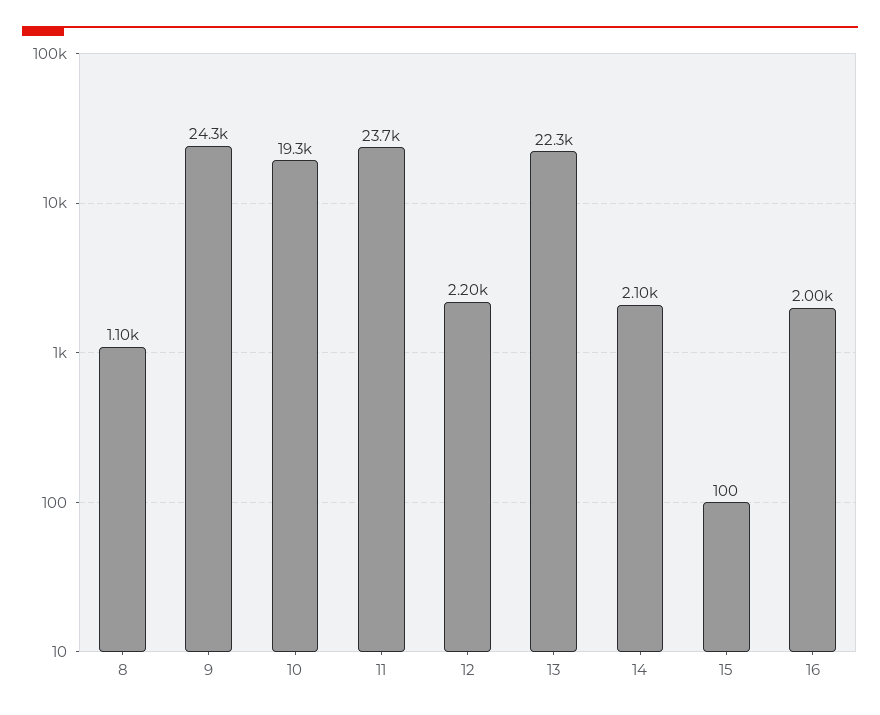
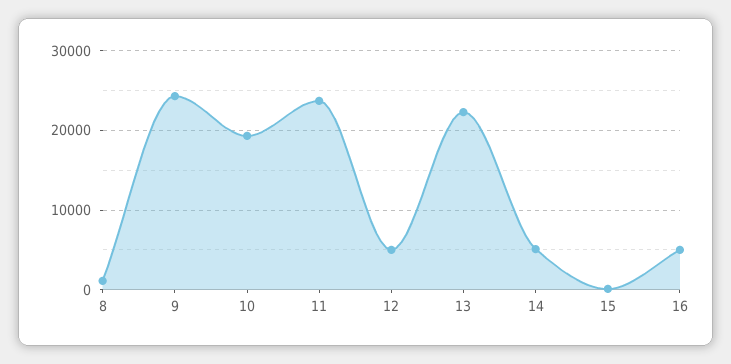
12: 2200 -> 5000
14: 2100 -> 5000
16: 2000 -> 5000

